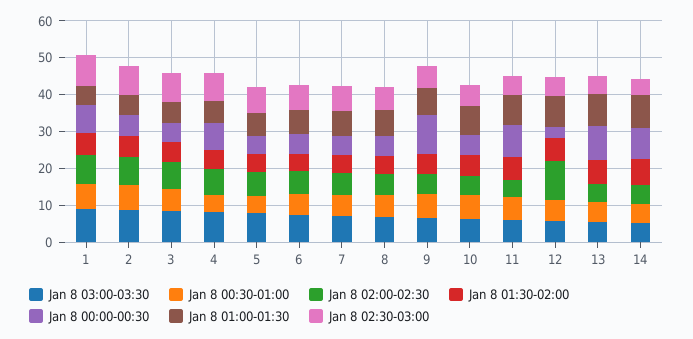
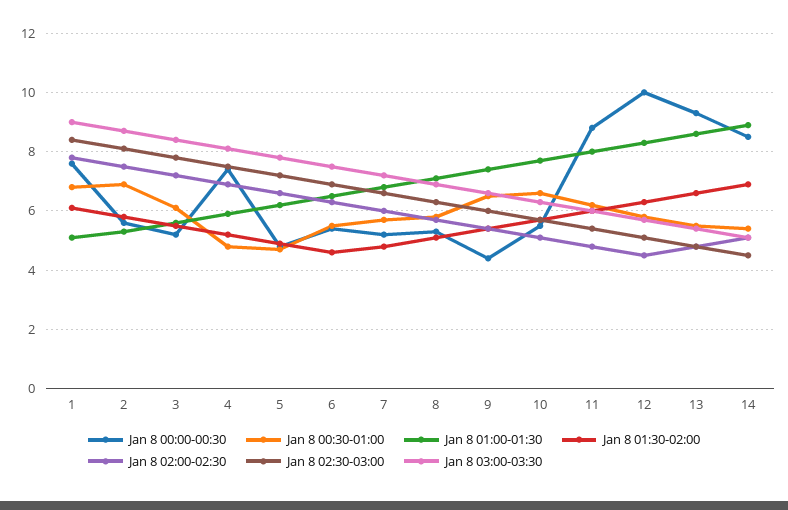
Jan 8 00:00-00:30, 9: 10 -> 4.5
Jan 8 02:00-02:30, 12: 10 -> 4.5
Jan 8 00:00-00:30, 12: 2.5 -> 10

